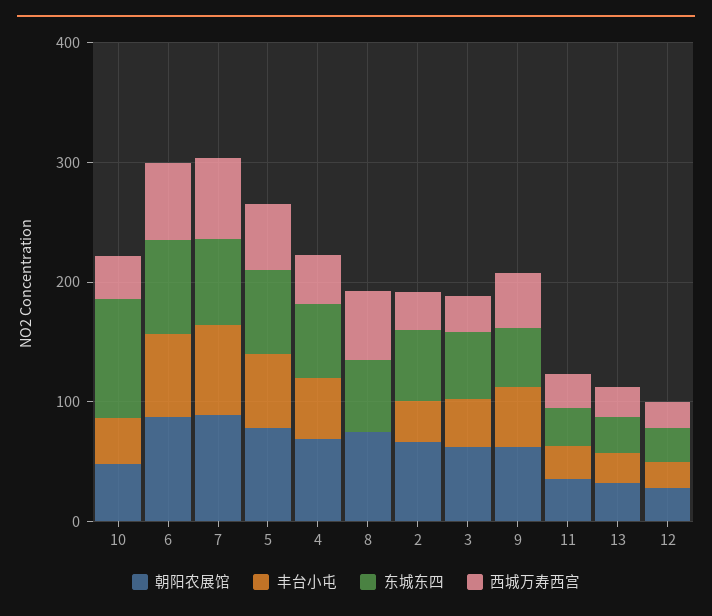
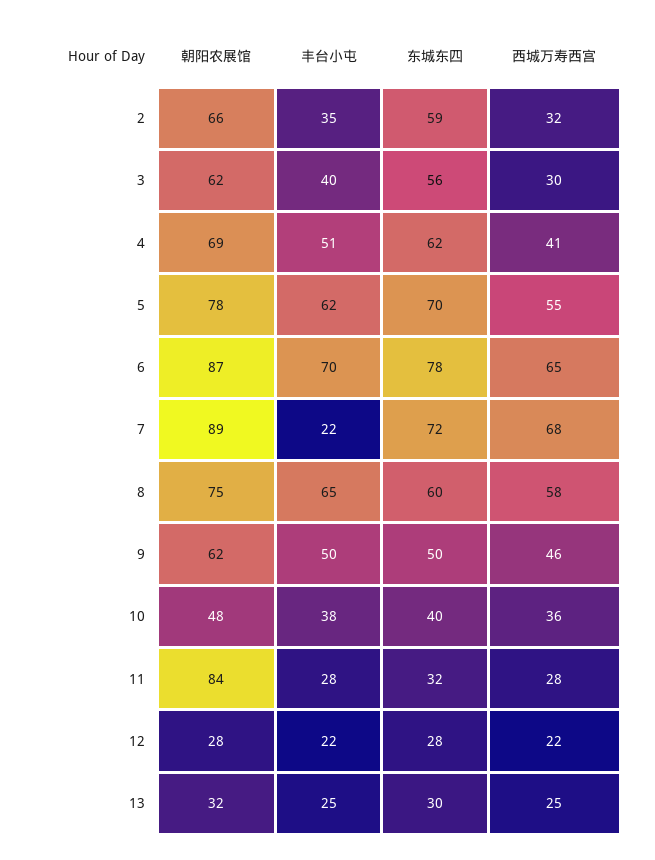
东城东四, 10: 100 -> 40
丰台小屯, 7: 80 -> 22
丰台小屯, 8: 0 -> 65
朝阳农展馆, 11: 40 -> 84

